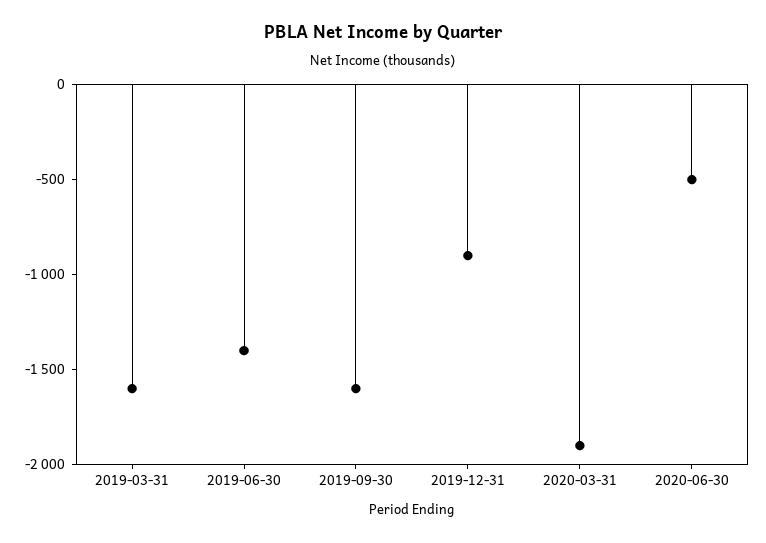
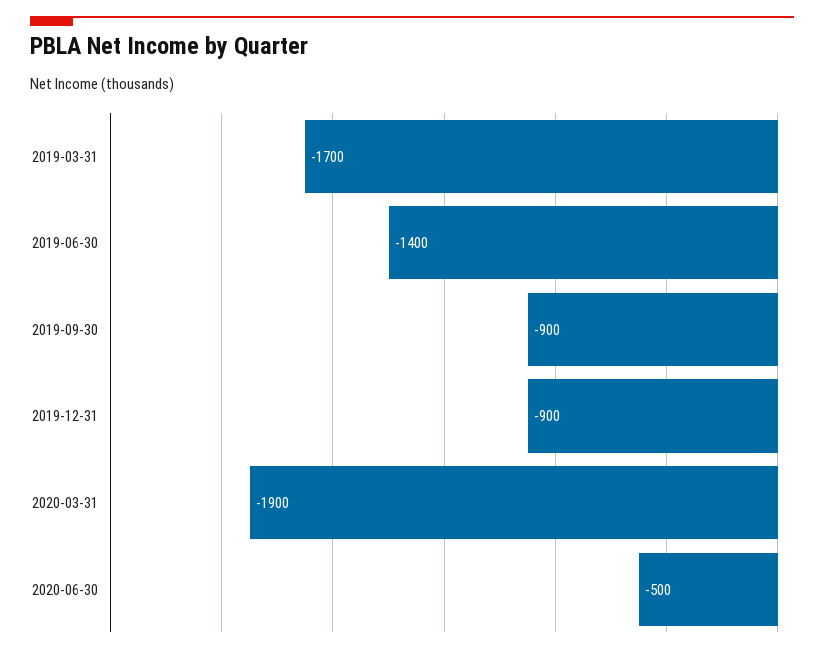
2019-03-31: -1600 -> -1700
2019-09-30: -1600 -> -900

